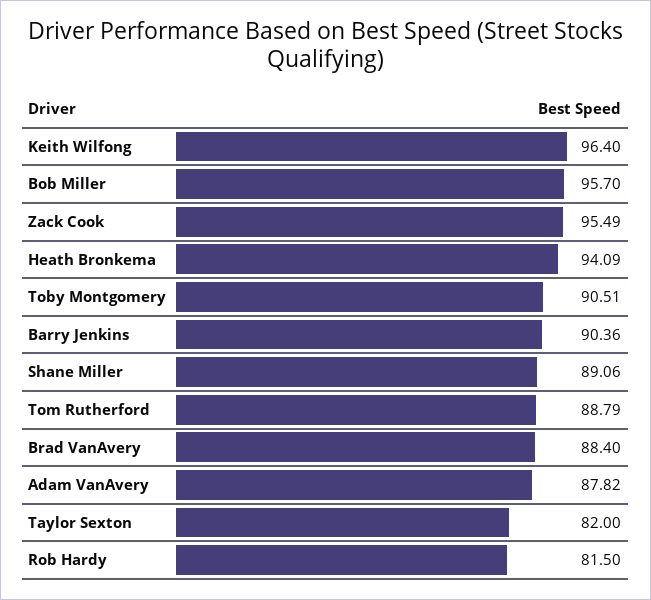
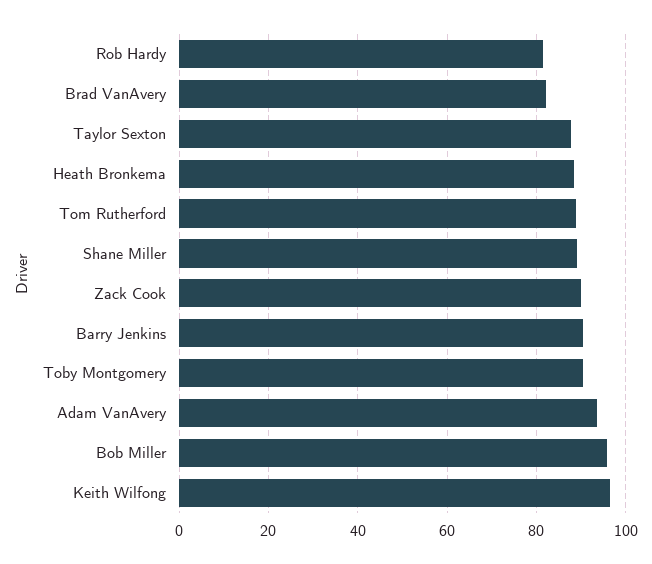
Zack Cook: 95.49 -> 90
Heath Bronkema: 94.09 -> 88
Brad VanAvery: 88.4 -> 82
Adam VanAvery: 87.82 -> 94
Taylor Sexton: 82 -> 88

